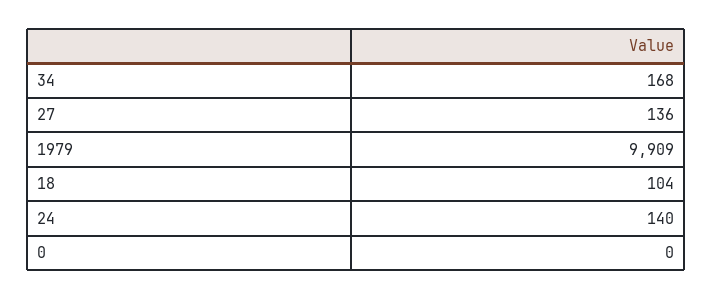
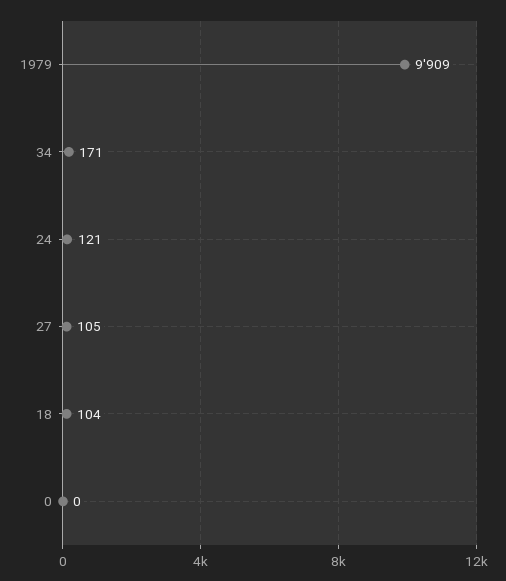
34: 168 -> 171
27: 136 -> 105
24: 140 -> 121

